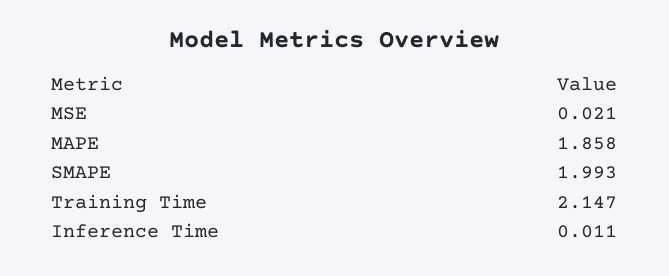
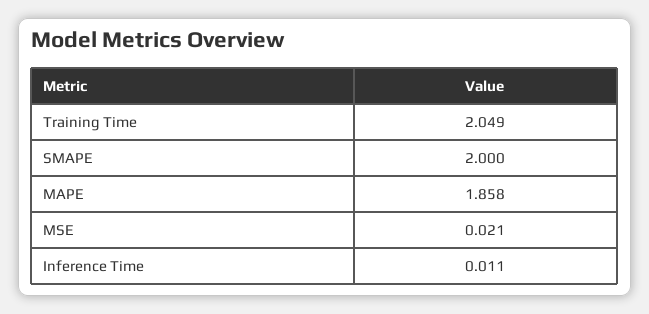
SMAPE: 1.993 -> 2
Training Time: 2.147 -> 2.049

